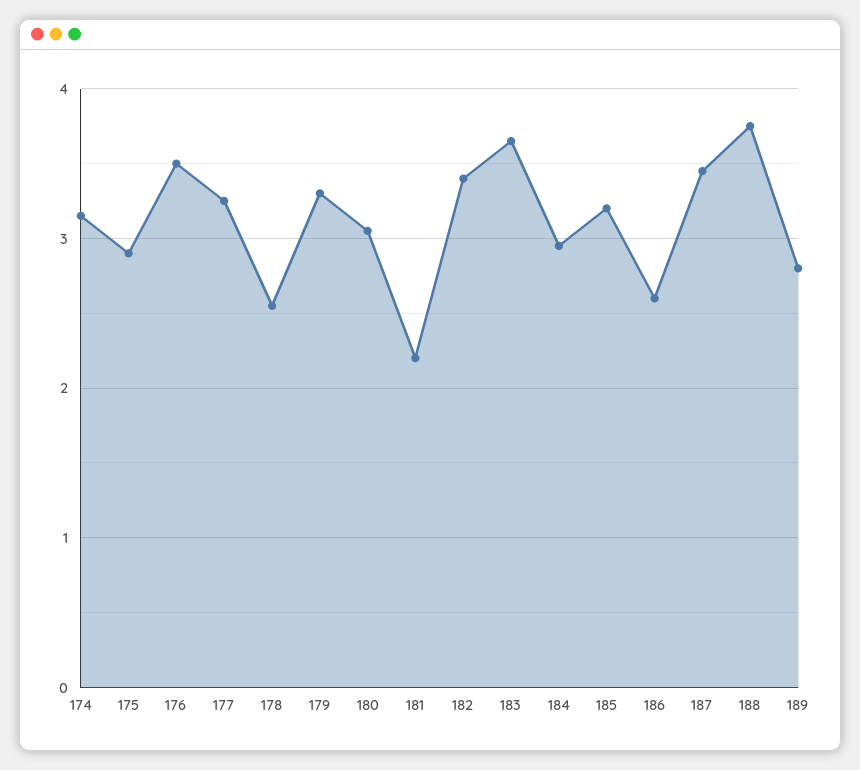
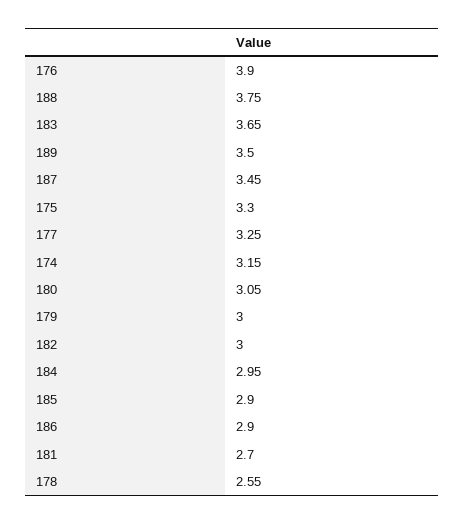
175: 2.9 -> 3.3
176: 3.5 -> 3.9
179: 3.3 -> 3
181: 2.2 -> 2.7
182: 3.4 -> 3
185: 3.2 -> 2.9
186: 2.6 -> 2.9
189: 2.8 -> 3.5

